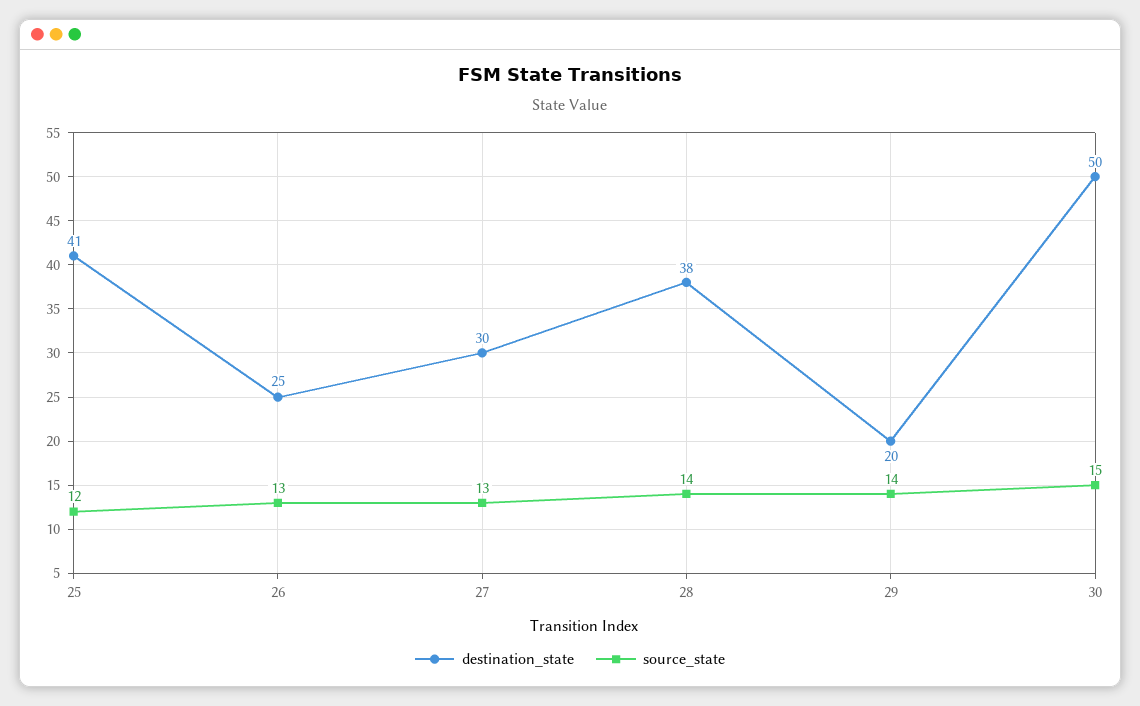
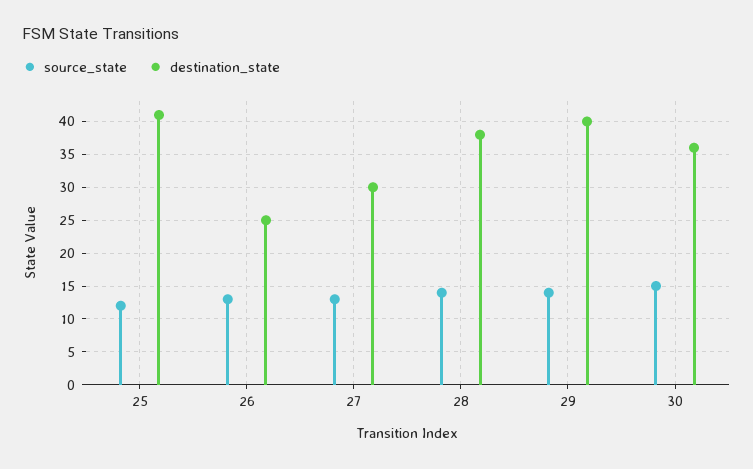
destination_state, 29: 20 -> 40
destination_state, 30: 50 -> 36

